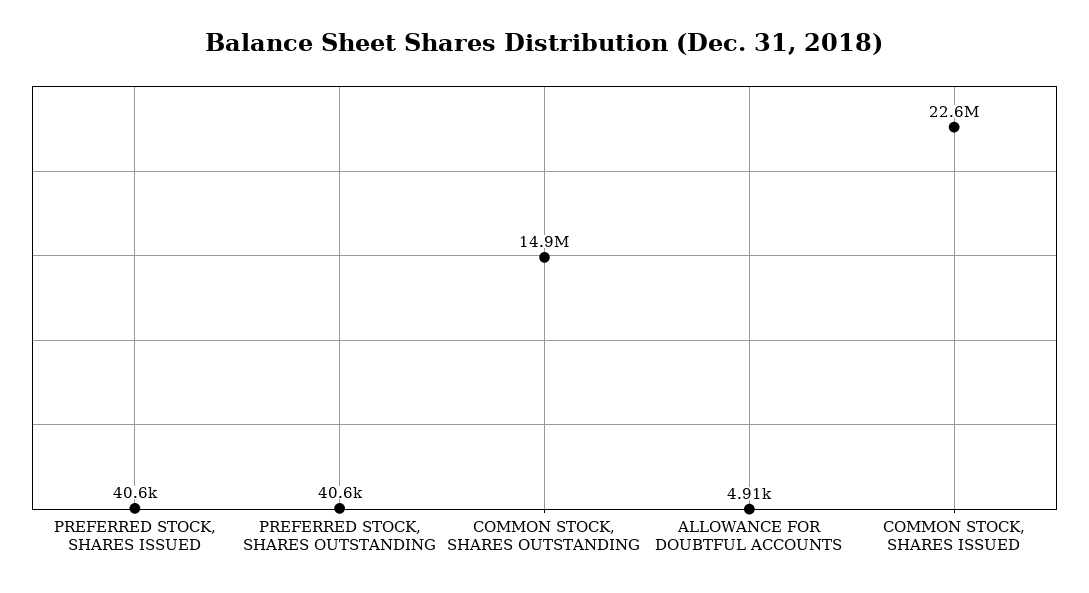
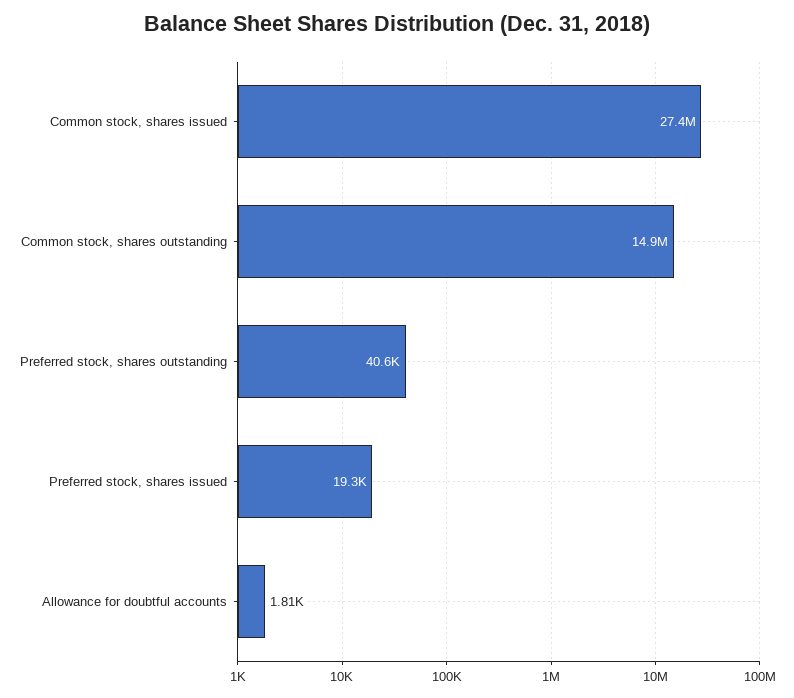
PREFERRED STOCK, SHARES ISSUED: 40600 -> 19300
ALLOWANCE FOR DOUBTFUL ACCOUNTS: 4910 -> 1810
COMMON STOCK, SHARES ISSUED: 22600000 -> 27400000

